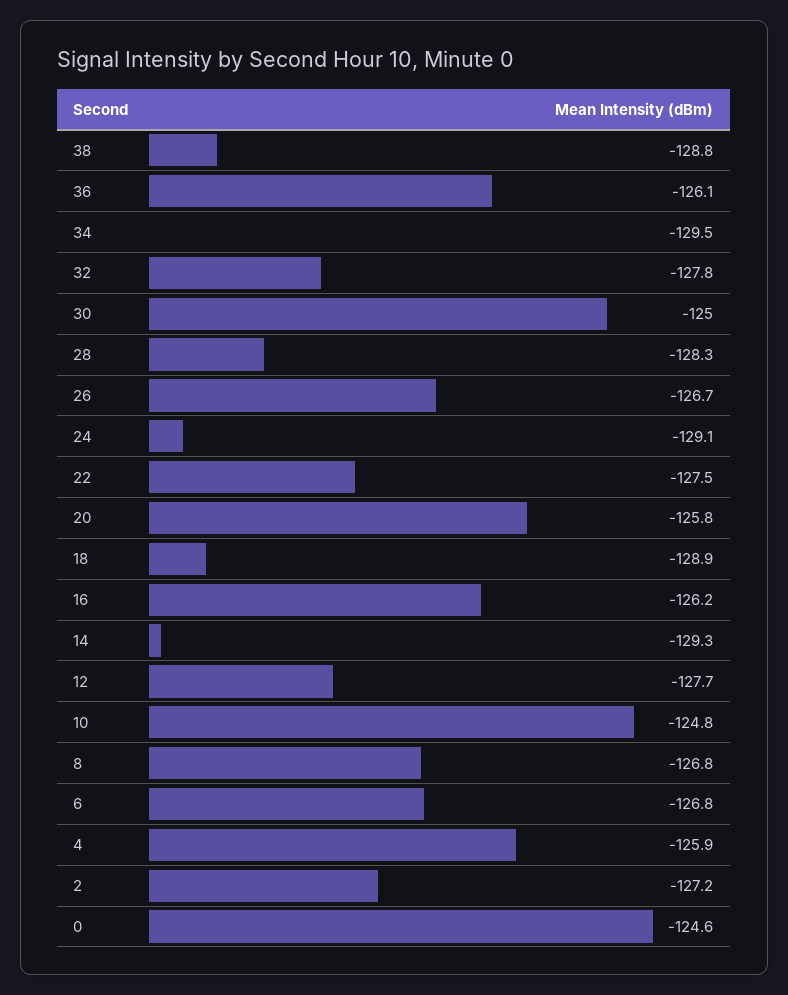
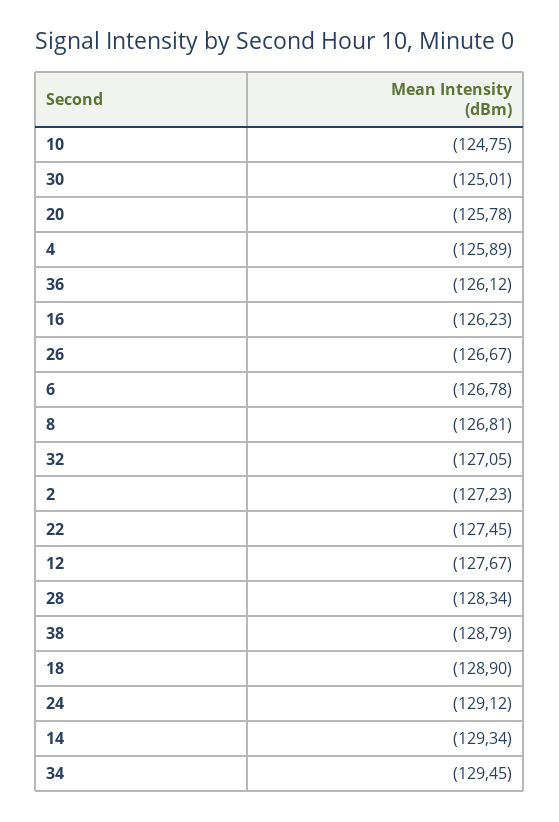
32: -127.8 -> -127.05
0: -124.6 -> none

